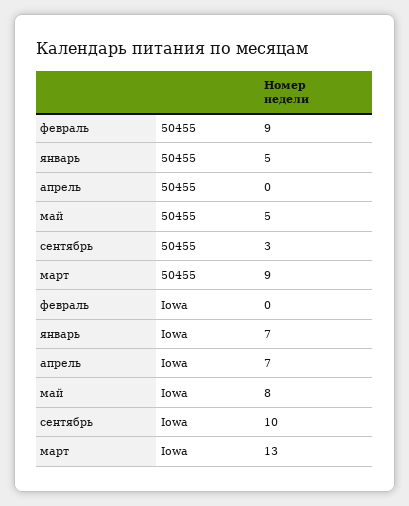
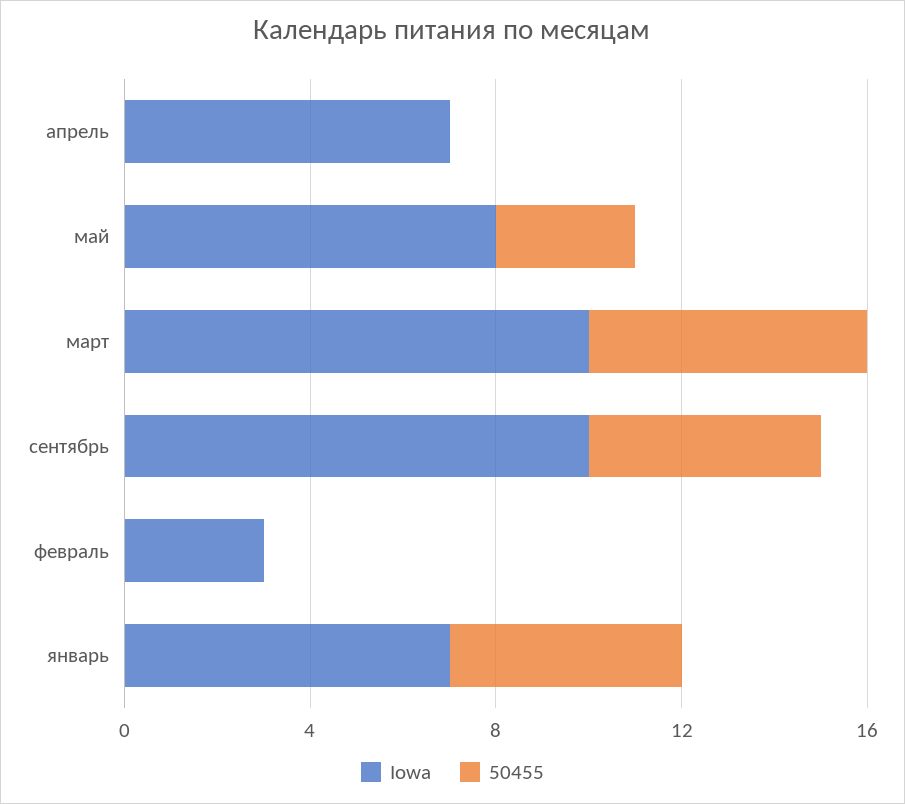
50455, февраль: 9 -> 0
50455, май: 5 -> 3
50455, сентябрь: 3 -> 5
50455, март: 9 -> 6
Iowa, февраль: 0 -> 3
Iowa, март: 13 -> 10

